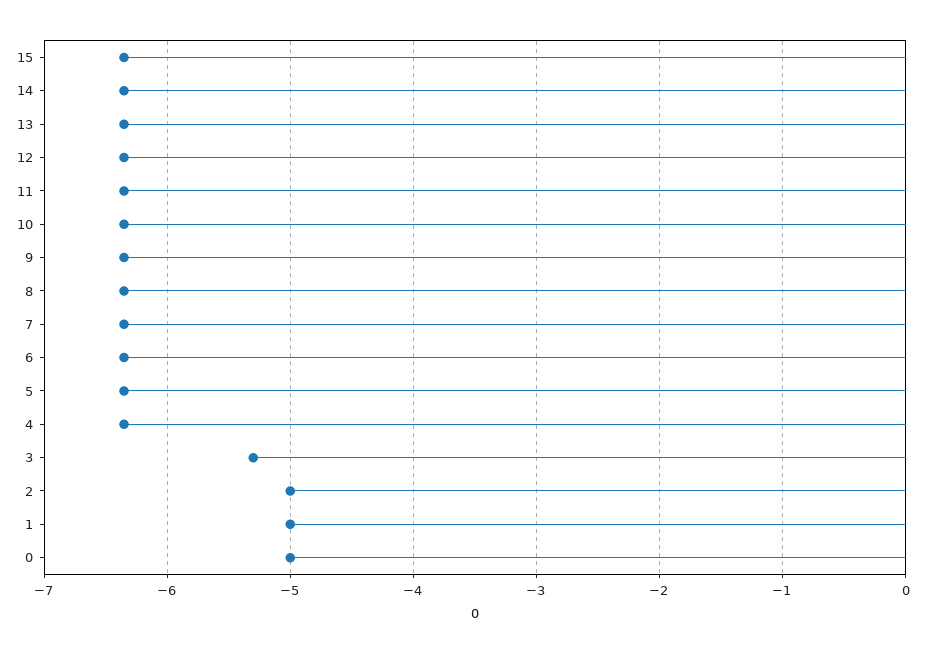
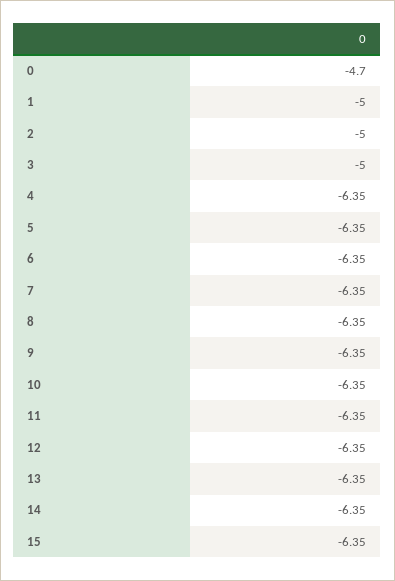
3: -5.3 -> -5
0: -5 -> -4.7

